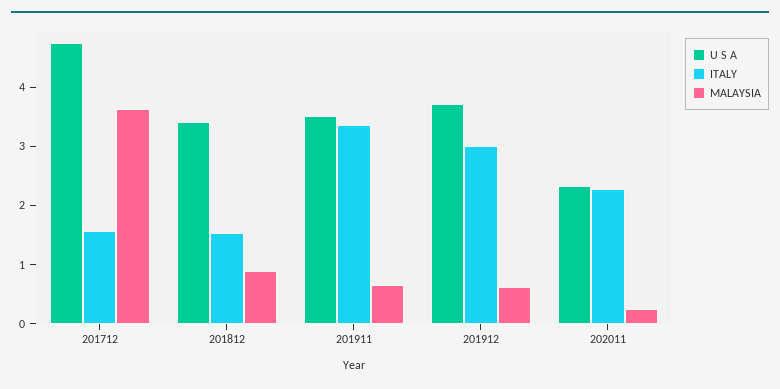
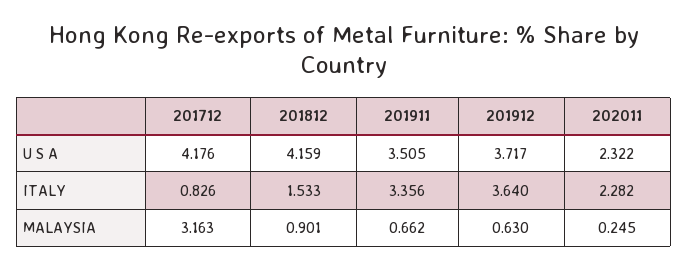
U S A, 201712: 4.8 -> 4.176
ITALY, 201712: 1.6 -> 0.826
MALAYSIA, 201712: 3.6 -> 3.163
U S A, 201812: 3.4 -> 4.159
ITALY, 201912: 3 -> 3.64

